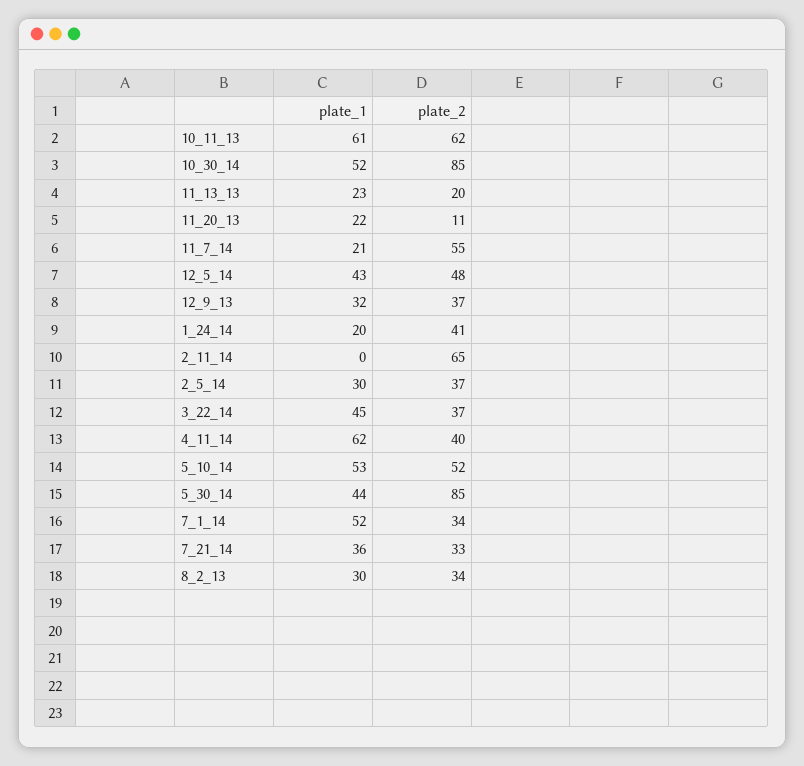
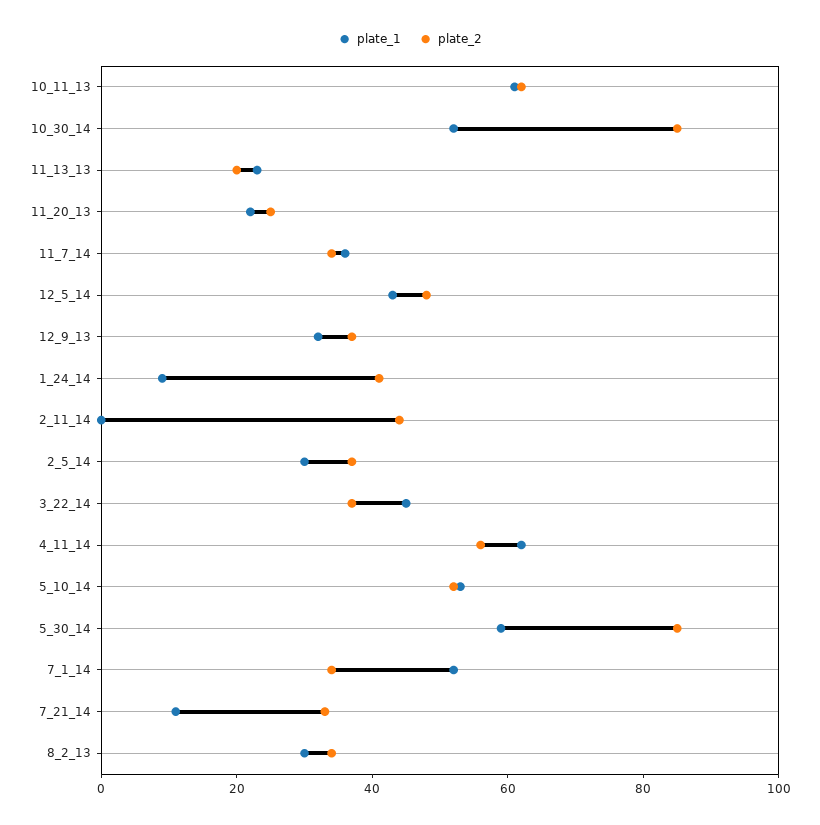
plate_2, 11_20_13: 11 -> 25
plate_1, 11_7_14: 21 -> 35
plate_2, 11_7_14: 55 -> 35
plate_1, 1_24_14: 20 -> 10
plate_2, 2_11_14: 65 -> 45
plate_2, 4_11_14: 40 -> 55
plate_1, 5_30_14: 44 -> 60
plate_1, 7_21_14: 36 -> 10

